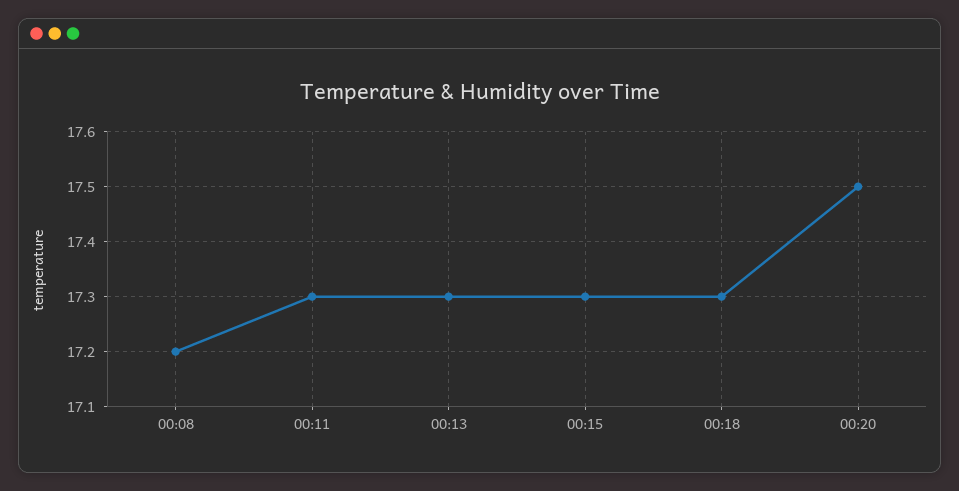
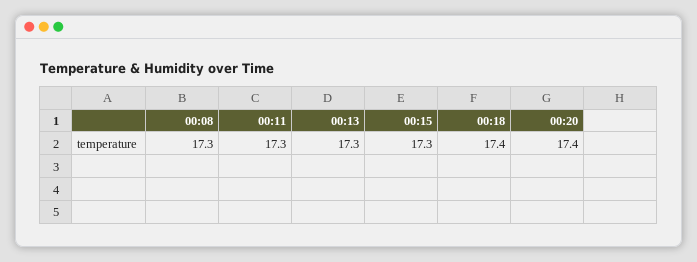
00:08: 17.2 -> 17.3
00:18: 17.3 -> 17.4
00:20: 17.5 -> 17.4

